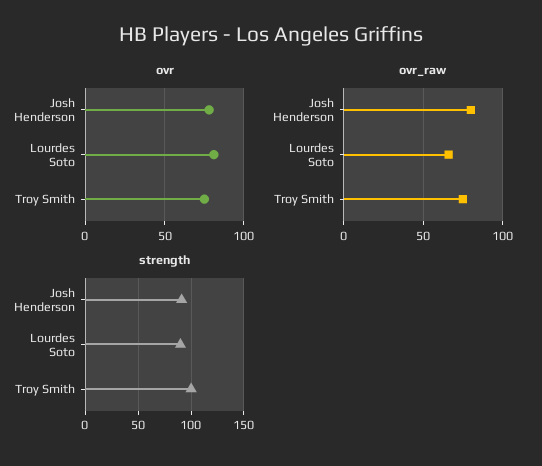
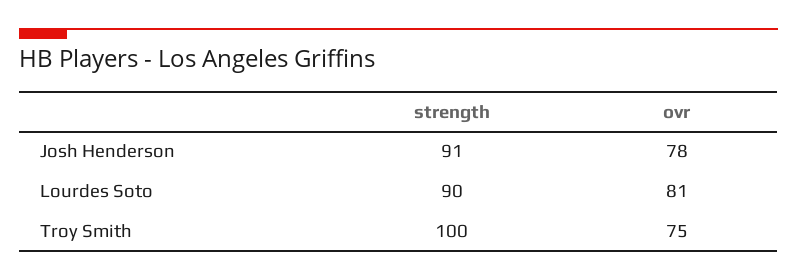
ovr_raw, Josh Henderson: 80 -> none
ovr_raw, Lourdes Soto: 65 -> none
ovr_raw, Troy Smith: 75 -> none

